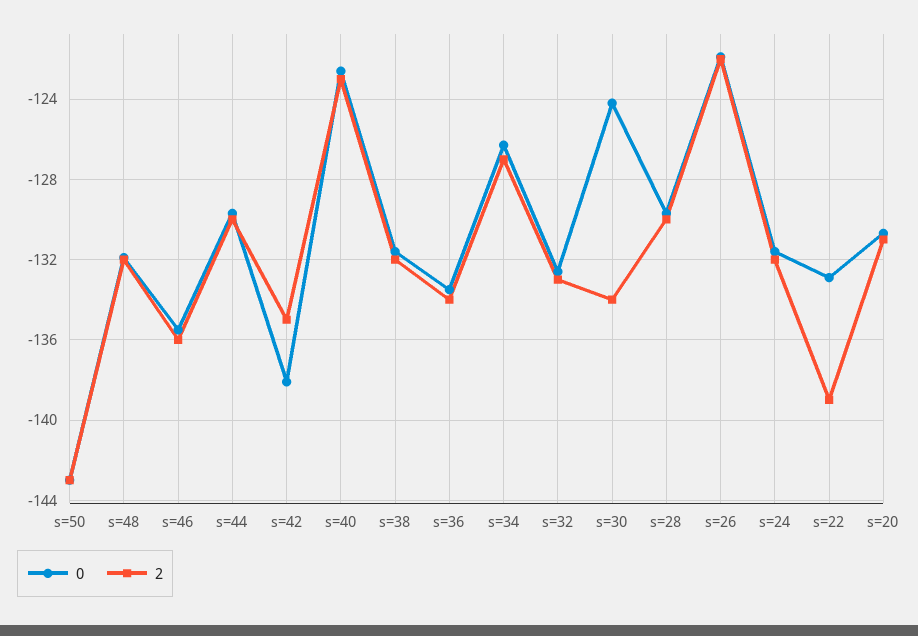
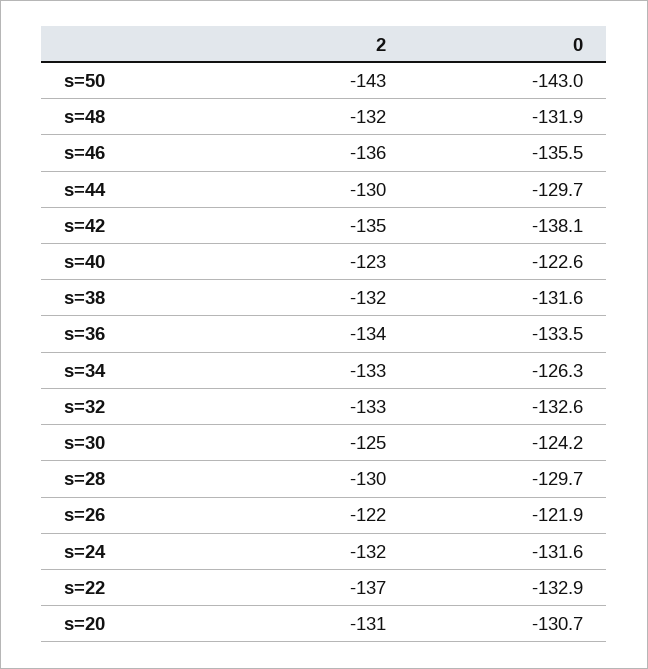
2, s=34: -127 -> -133
2, s=30: -134 -> -125
2, s=22: -139 -> -137

